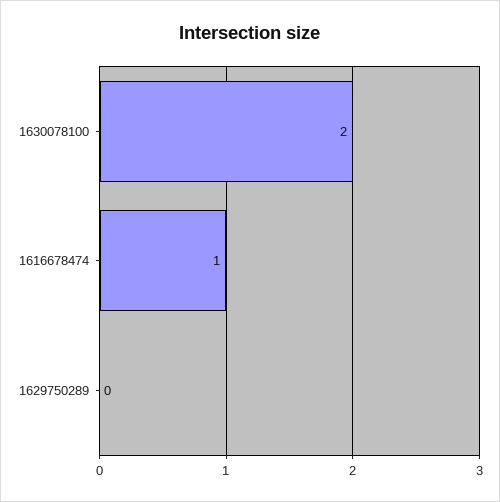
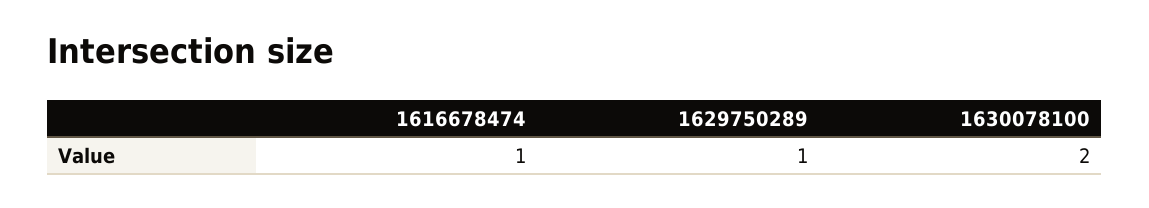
1629750289: 0 -> 1

